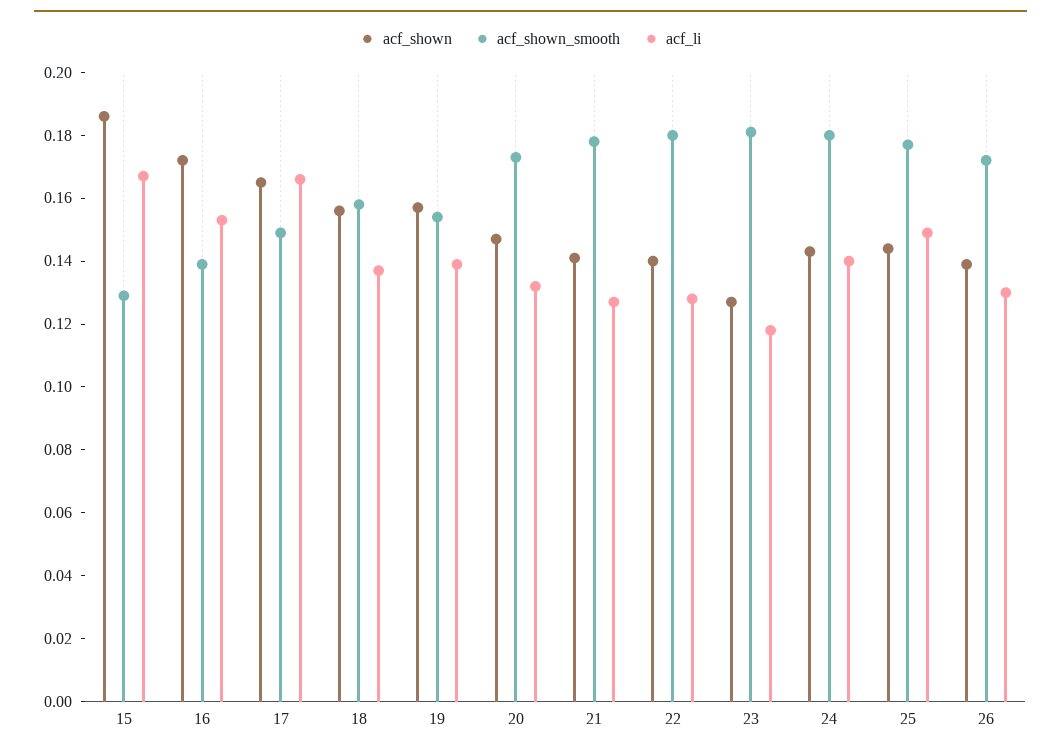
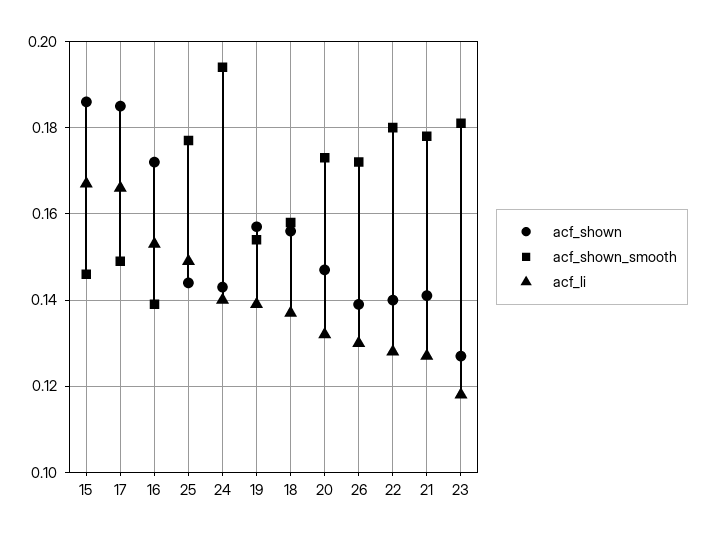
acf_shown_smooth, 15: 0.13 -> 0.145
acf_shown, 17: 0.165 -> 0.185
acf_shown_smooth, 24: 0.18 -> 0.195

